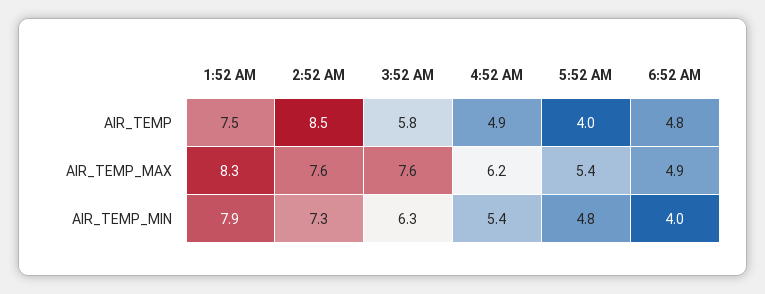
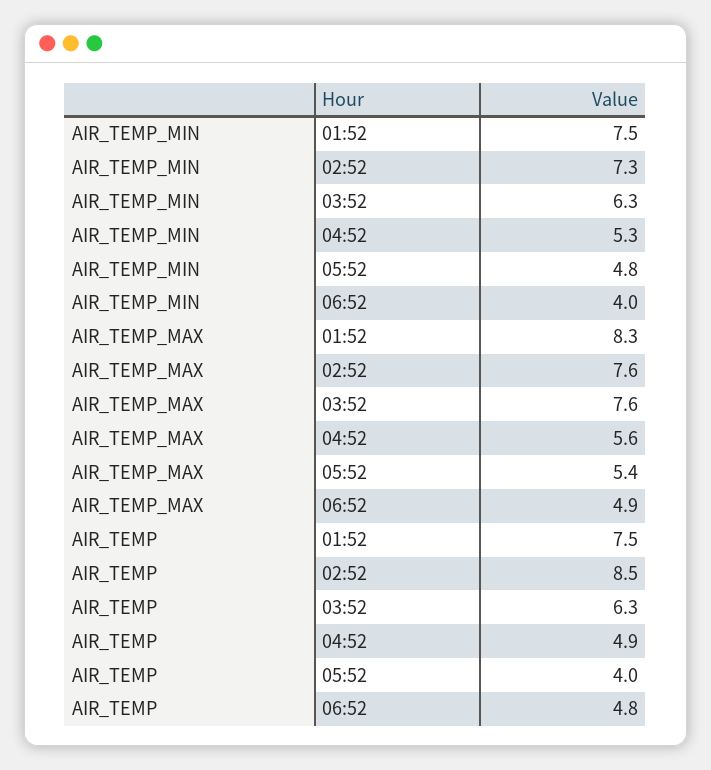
3:52 AM, AIR_TEMP: 5.8 -> 6.3
4:52 AM, AIR_TEMP_MAX: 6.2 -> 5.6
1:52 AM, AIR_TEMP_MIN: 7.9 -> 7.5
4:52 AM, AIR_TEMP_MIN: 5.4 -> 5.3

